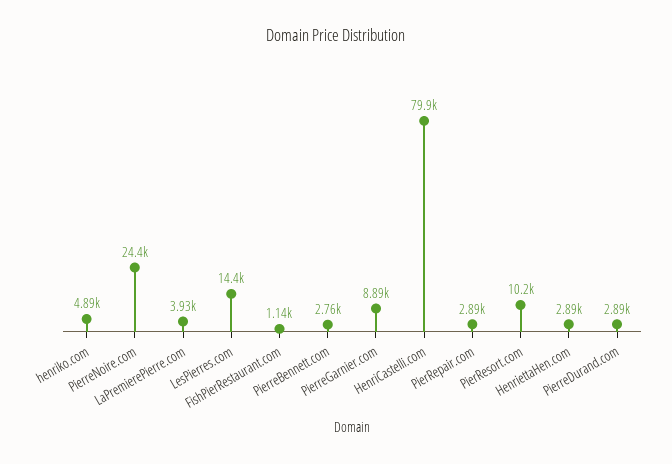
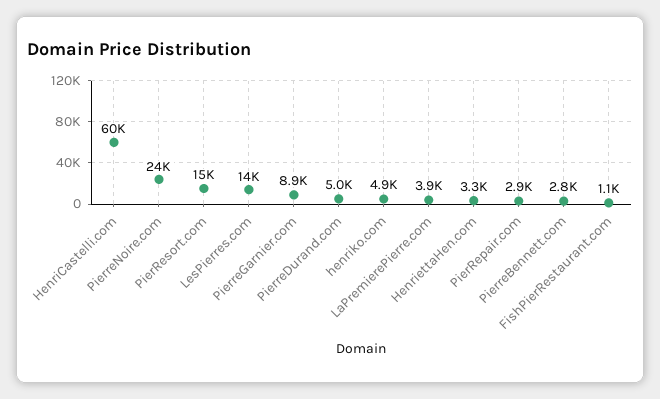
HenriCastelli.com: 79900 -> 60000
PierResort.com: 10200 -> 15000
HenriettaHen.com: 2890 -> 3300
PierreDurand.com: 2890 -> 5000

